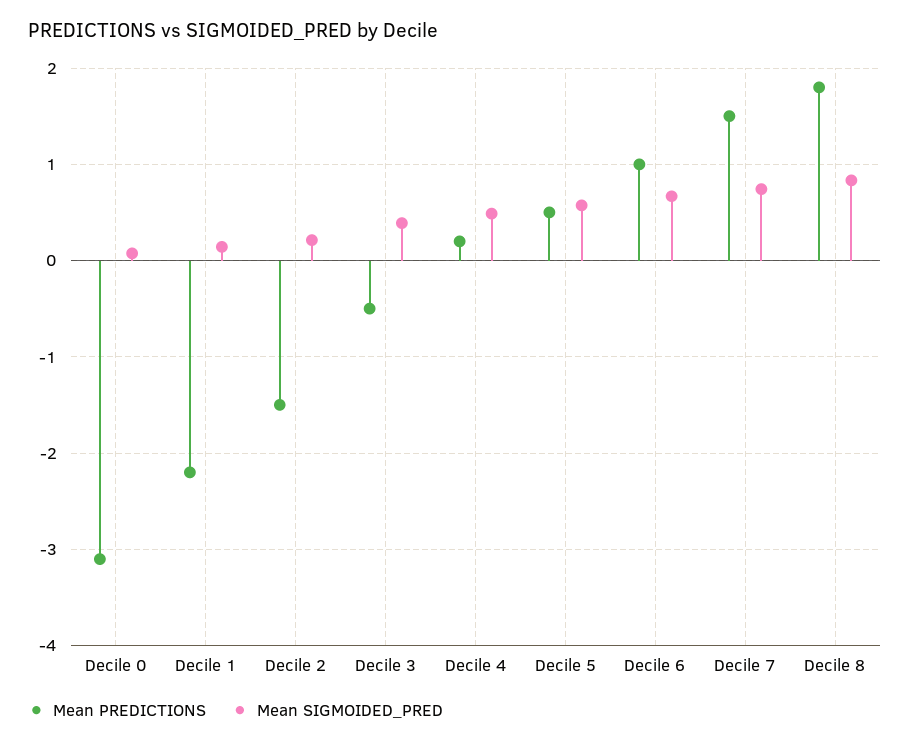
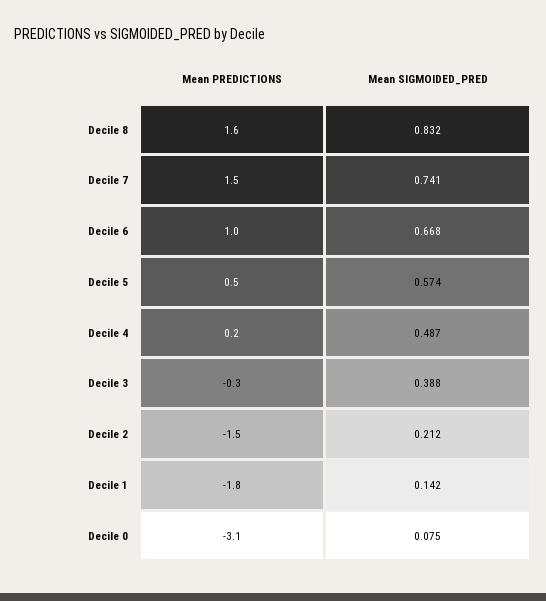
Mean PREDICTIONS, Decile 1: -2.2 -> -1.8
Mean PREDICTIONS, Decile 3: -0.5 -> -0.3
Mean PREDICTIONS, Decile 8: 1.8 -> 1.6

